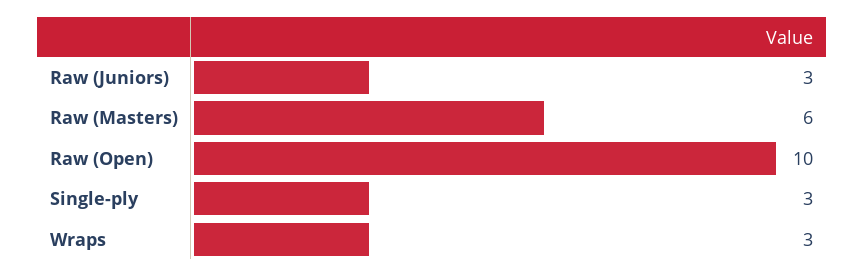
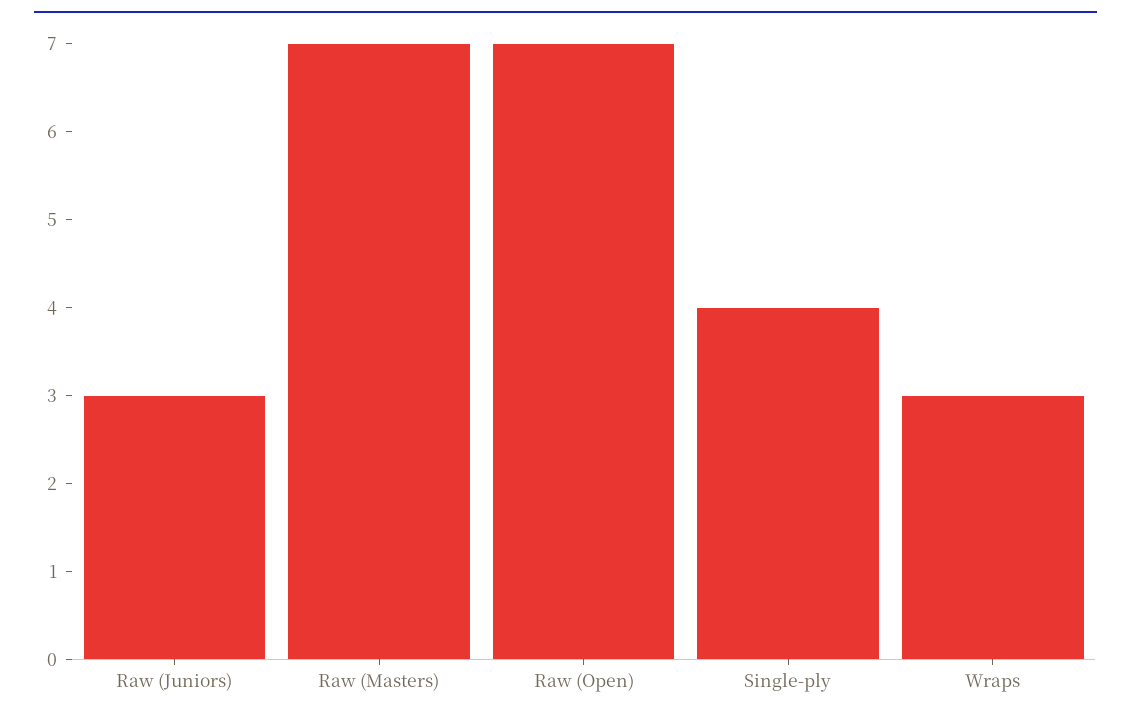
Raw (Masters): 6 -> 7
Raw (Open): 10 -> 7
Single-ply: 3 -> 4

